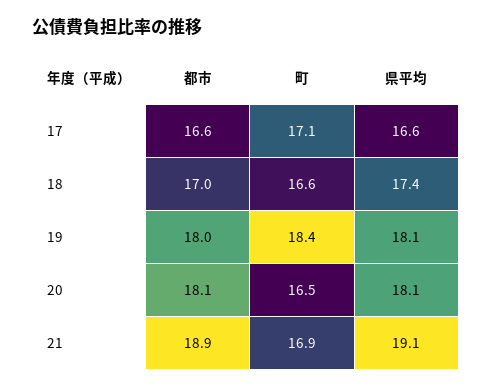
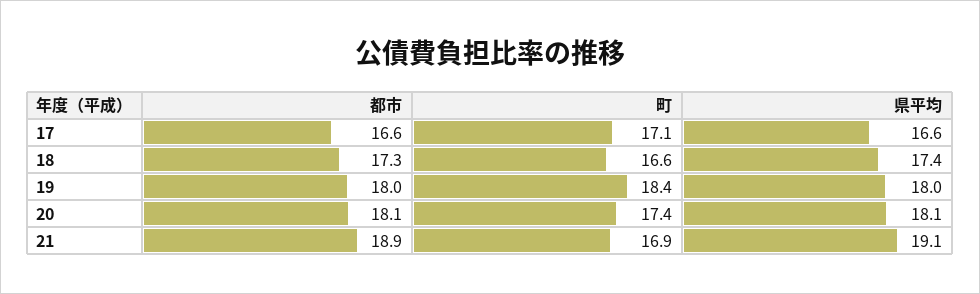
都市, 18: 17 -> 17.3
県平均, 19: 18.1 -> 18
町, 20: 16.5 -> 17.4

